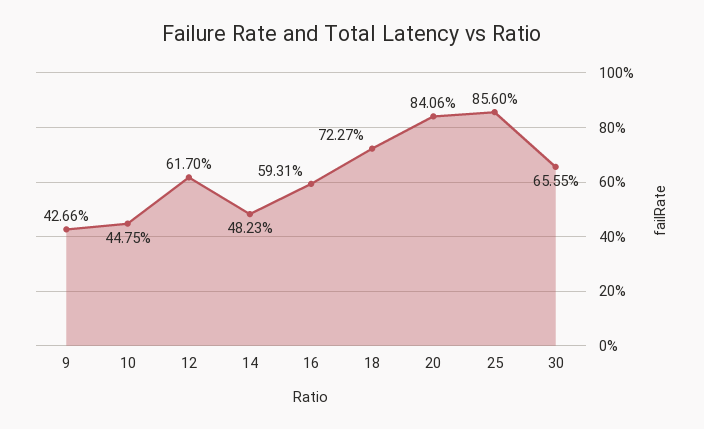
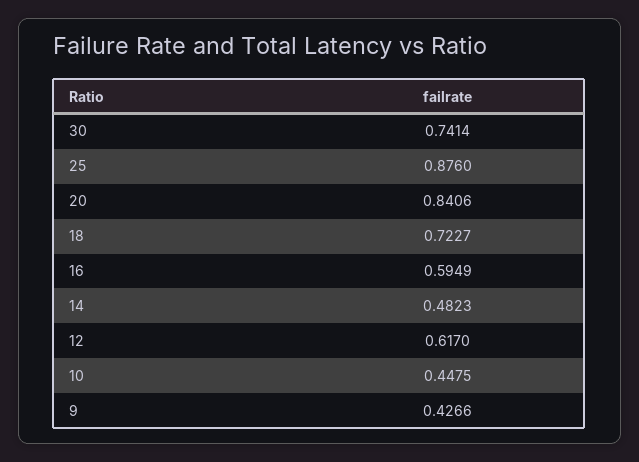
16: 0.5931 -> 0.5949
25: 0.856 -> 0.876
30: 0.6555 -> 0.7414

